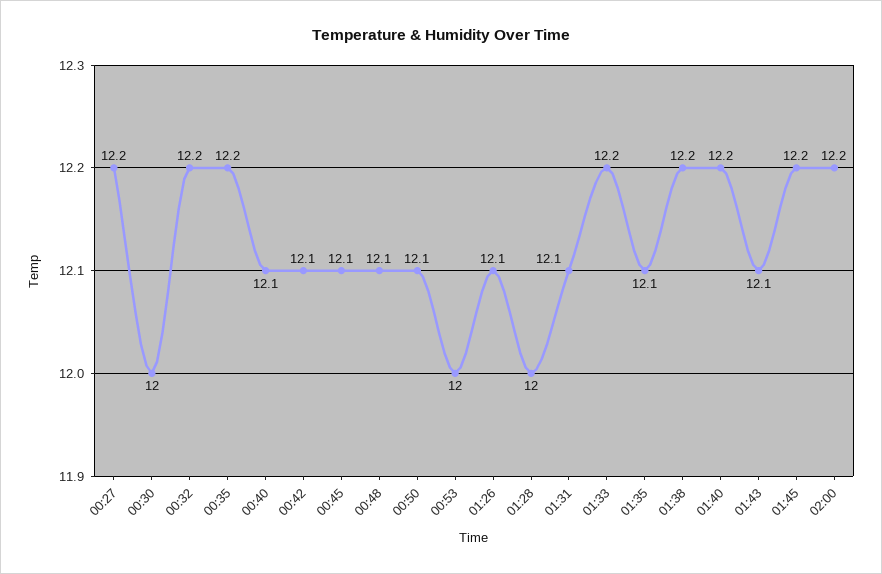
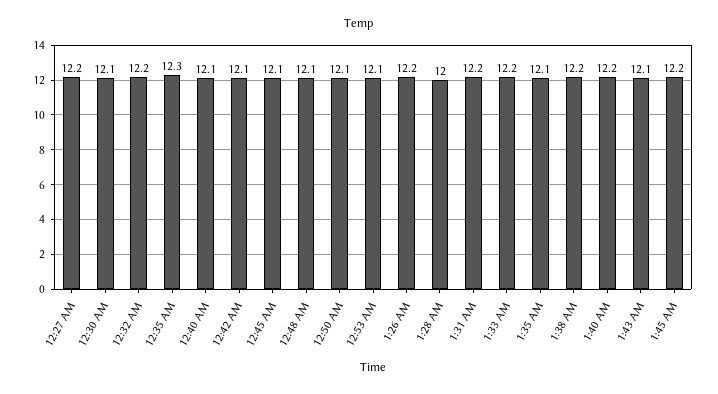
00:30: 12 -> 12.1
00:35: 12.2 -> 12.3
00:53: 12 -> 12.1
01:26: 12.1 -> 12.2
01:31: 12.1 -> 12.2
02:00: 12.2 -> none

